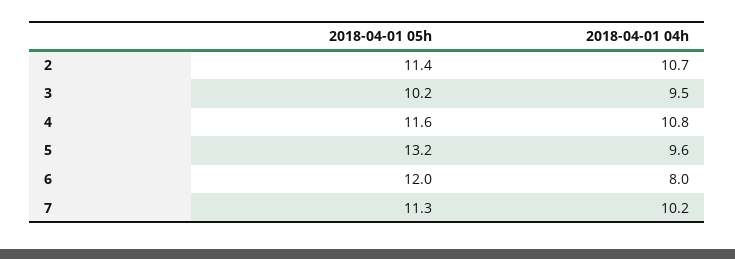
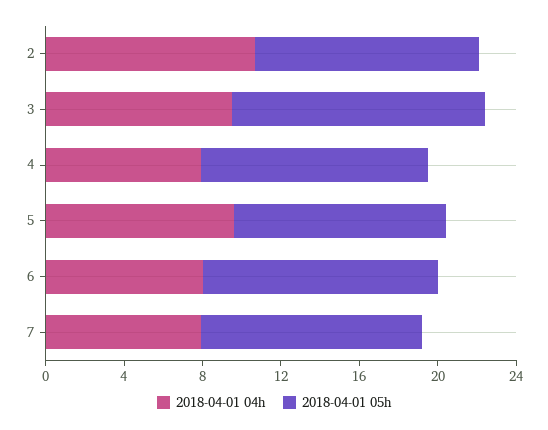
2018-04-01 05h, 3: 10.2 -> 13
2018-04-01 04h, 4: 10.8 -> 8
2018-04-01 05h, 5: 13.2 -> 11
2018-04-01 04h, 7: 10.2 -> 8

